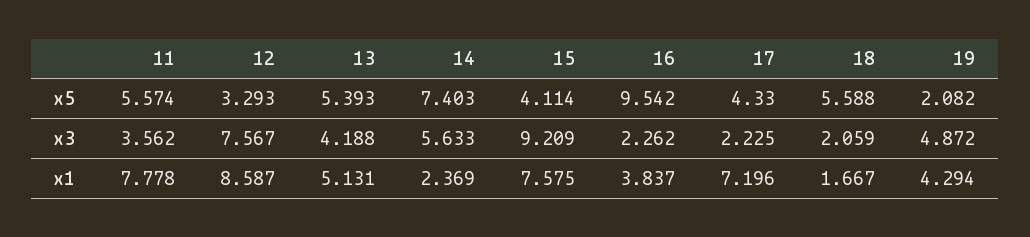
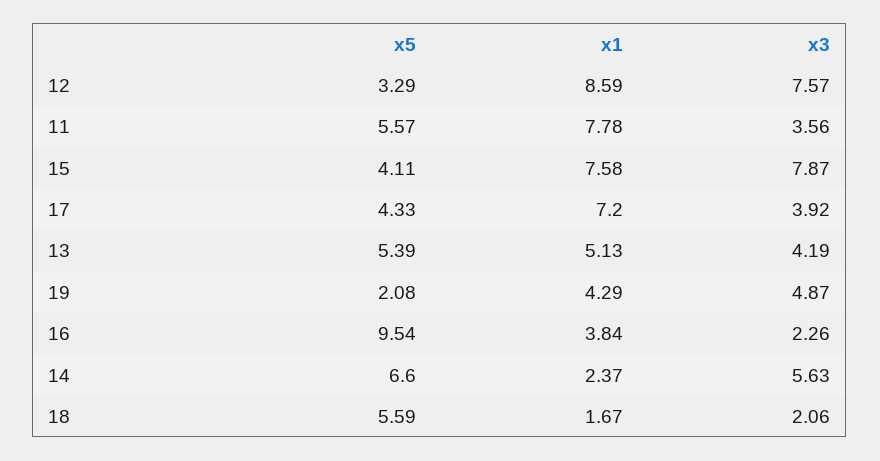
14, x5: 7.403 -> 6.6
15, x3: 9.209 -> 7.87
17, x3: 2.225 -> 3.92

